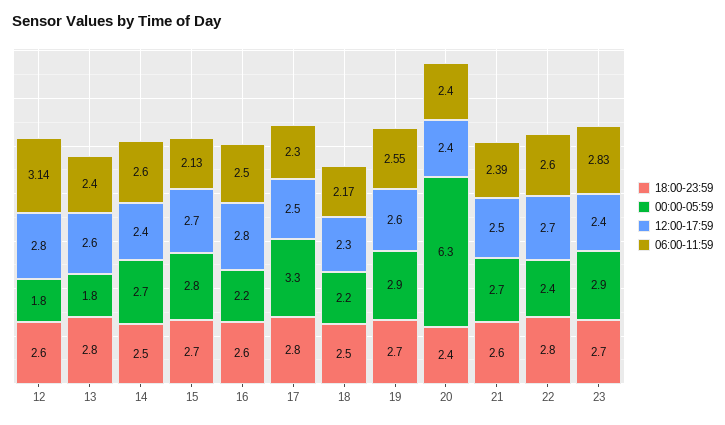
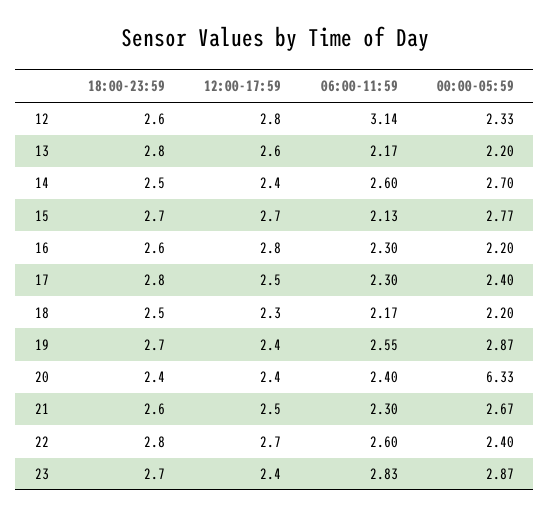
00:00-05:59, 12: 1.8 -> 2.33
00:00-05:59, 13: 1.8 -> 2.2
06:00-11:59, 13: 2.4 -> 2.17
06:00-11:59, 16: 2.5 -> 2.3
00:00-05:59, 17: 3.3 -> 2.4
12:00-17:59, 19: 2.6 -> 2.4
06:00-11:59, 21: 2.39 -> 2.3

